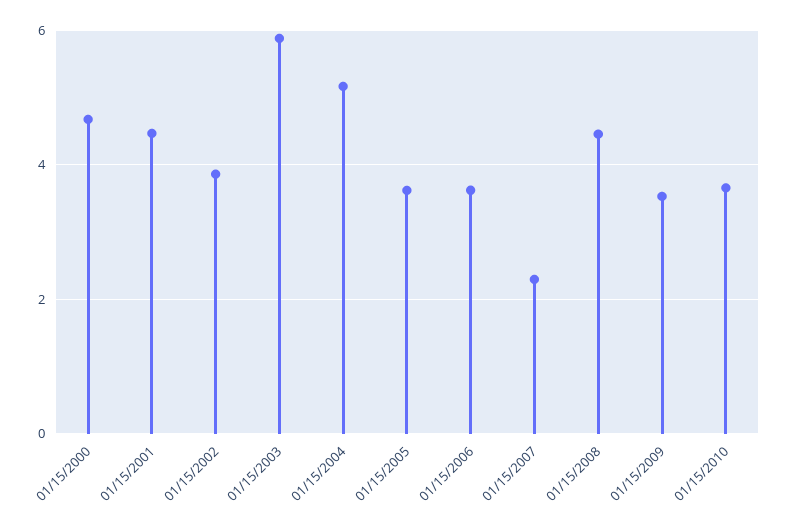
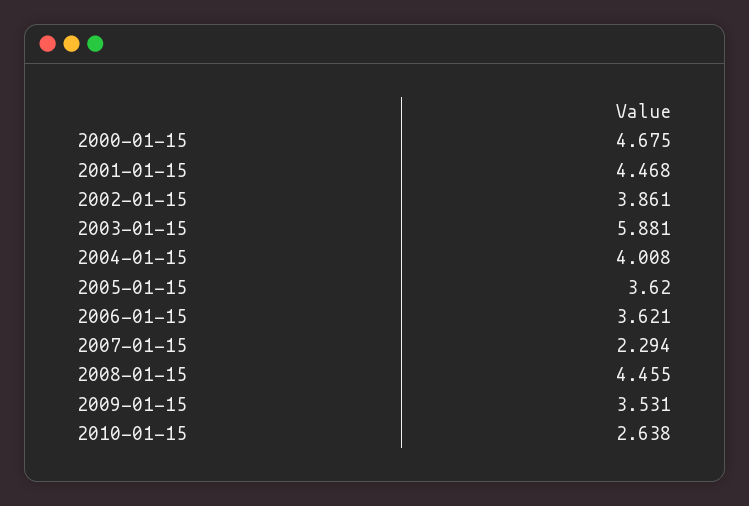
01/15/2004: 5.2 -> 4.008
01/15/2010: 3.6 -> 2.638

